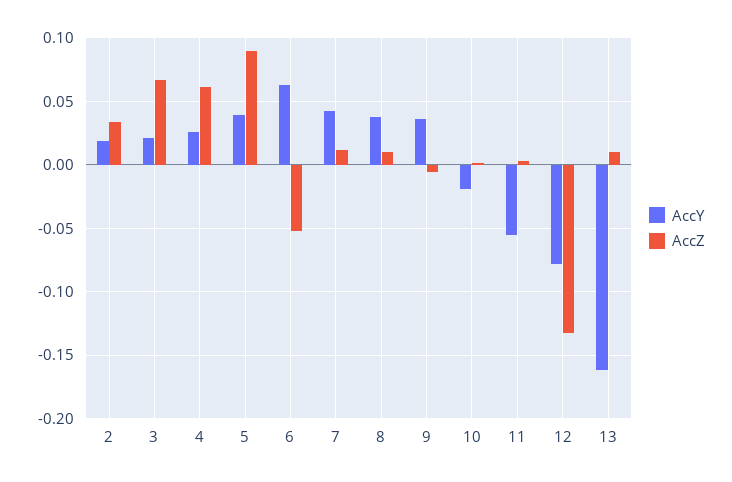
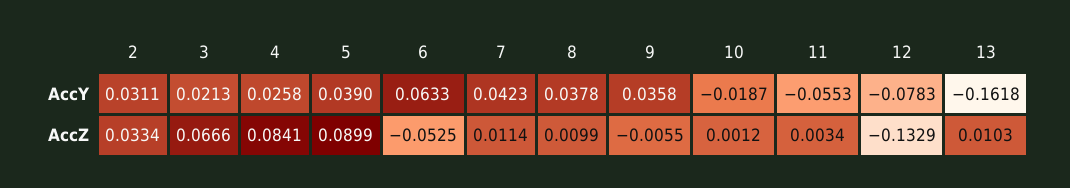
AccY, 2: 0.02 -> 0.0311
AccZ, 4: 0.06 -> 0.0841

